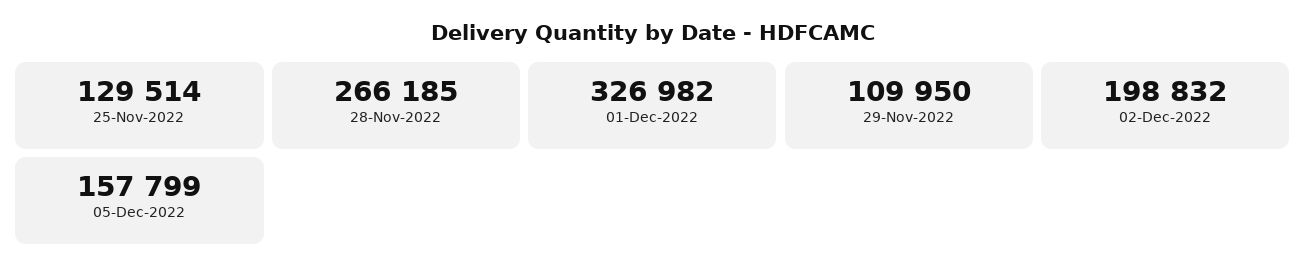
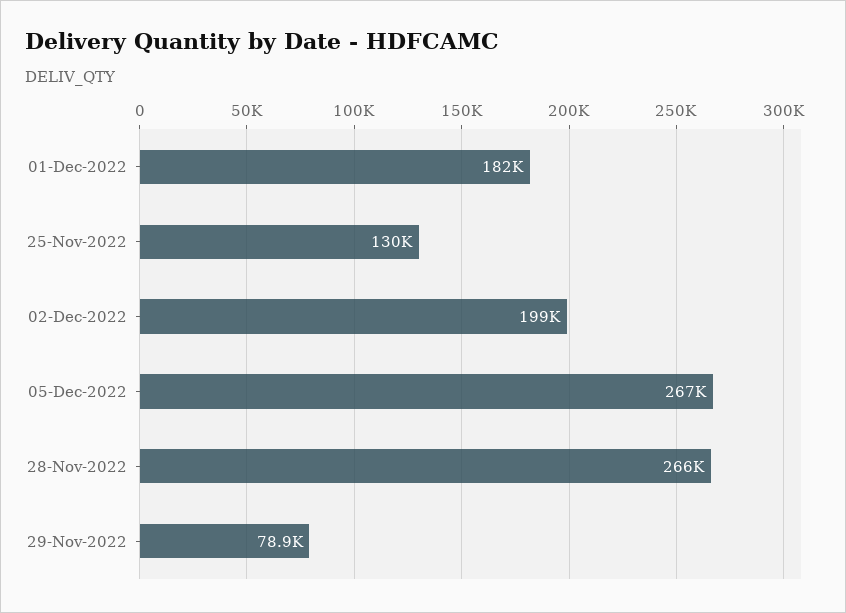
01-Dec-2022: 326982 -> 182000
29-Nov-2022: 109950 -> 78900
05-Dec-2022: 157799 -> 267000

